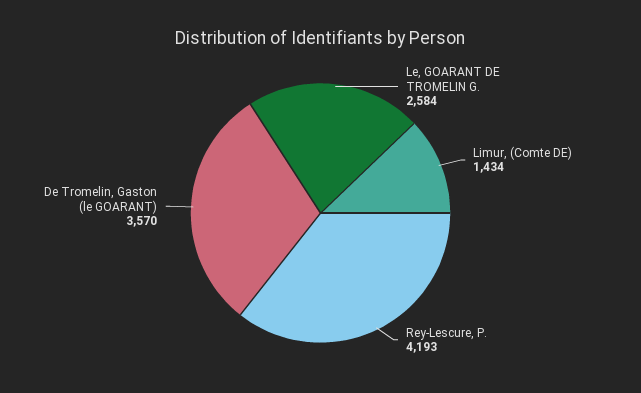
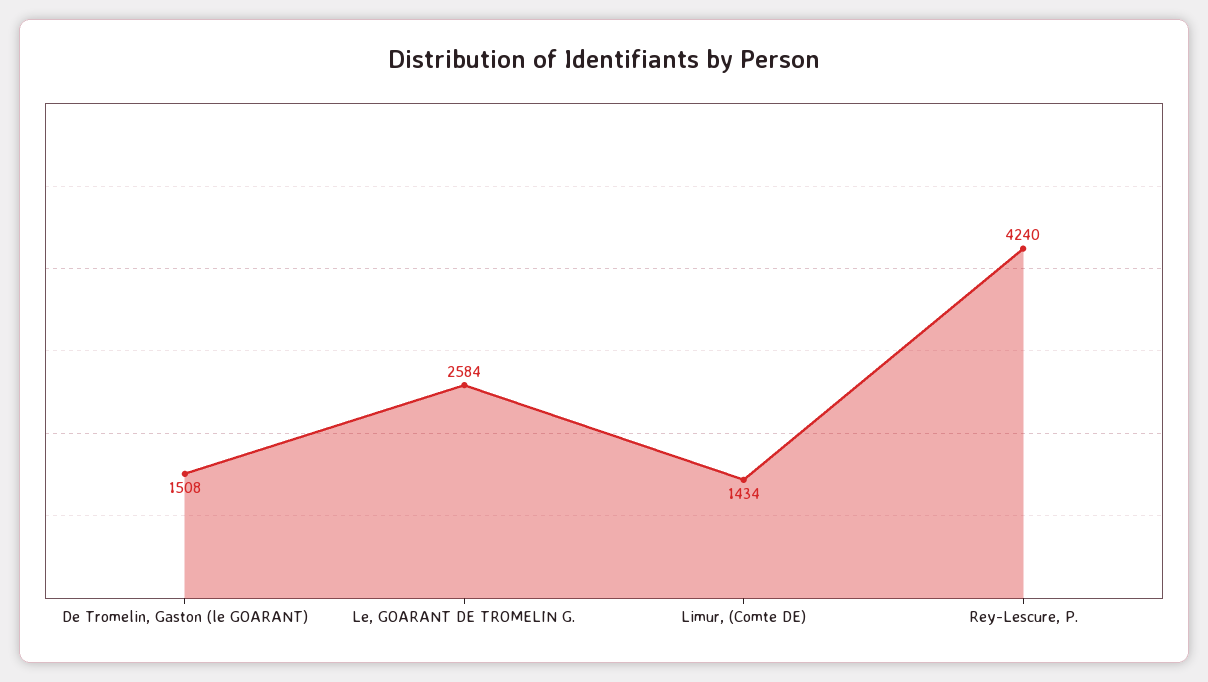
Rey-Lescure, P.: 4193 -> 4240
De Tromelin, Gaston (le GOARANT): 3570 -> 1508

